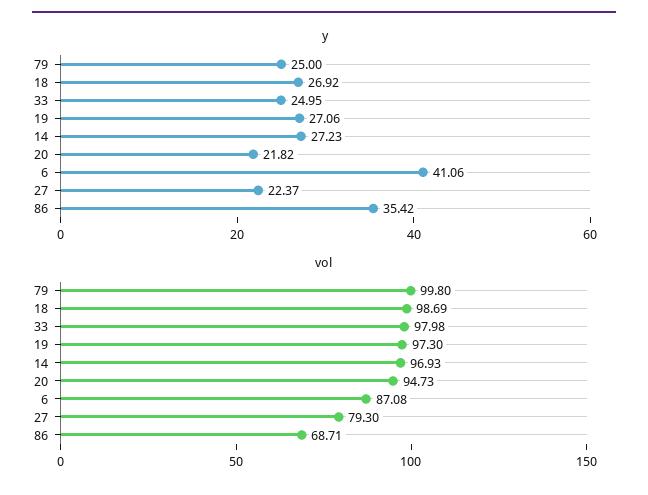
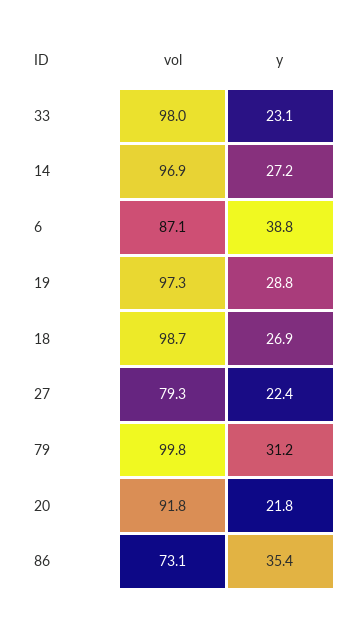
y, 79: 25 -> 31.2
y, 33: 24.95 -> 23.1
y, 19: 27.06 -> 28.8
y, 6: 41.06 -> 38.8
vol, 20: 94.73 -> 91.8
vol, 86: 68.71 -> 73.1

